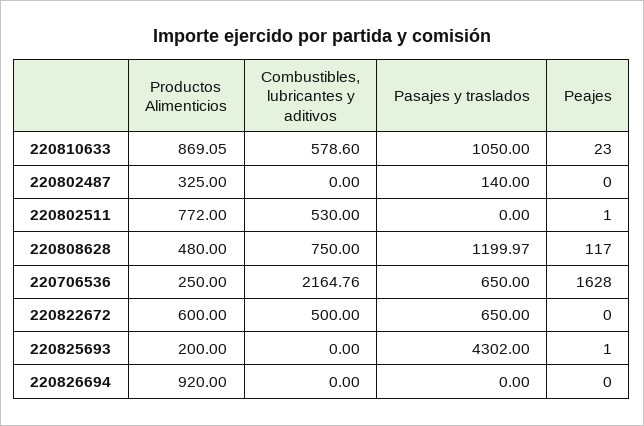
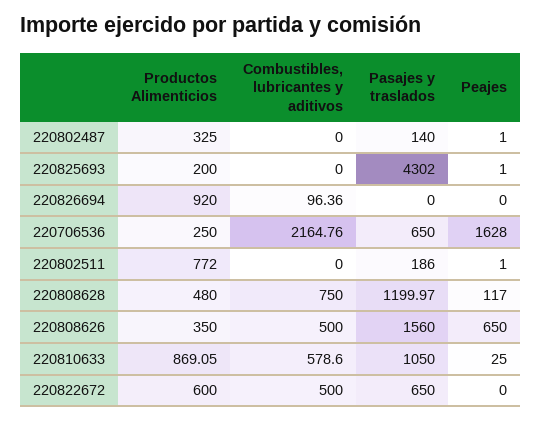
Peajes, 220810633: 23 -> 25
Peajes, 220802487: 0 -> 1
Combustibles, lubricantes y aditivos, 220802511: 530 -> 0
Pasajes y traslados, 220802511: 0 -> 186
Combustibles, lubricantes y aditivos, 220826694: 0 -> 96.36
Productos Alimenticios, 220808626: none -> 350
Combustibles, lubricantes y aditivos, 220808626: none -> 500
Pasajes y traslados, 220808626: none -> 1560
Peajes, 220808626: none -> 650

